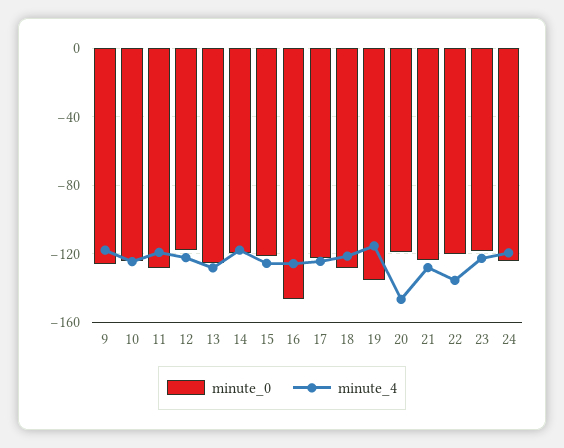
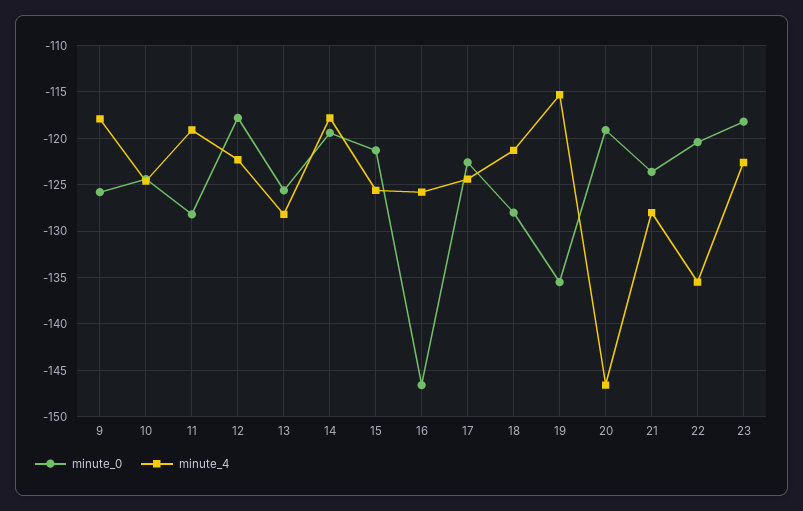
minute_0, 24: -125 -> none
minute_4, 24: -120 -> none

